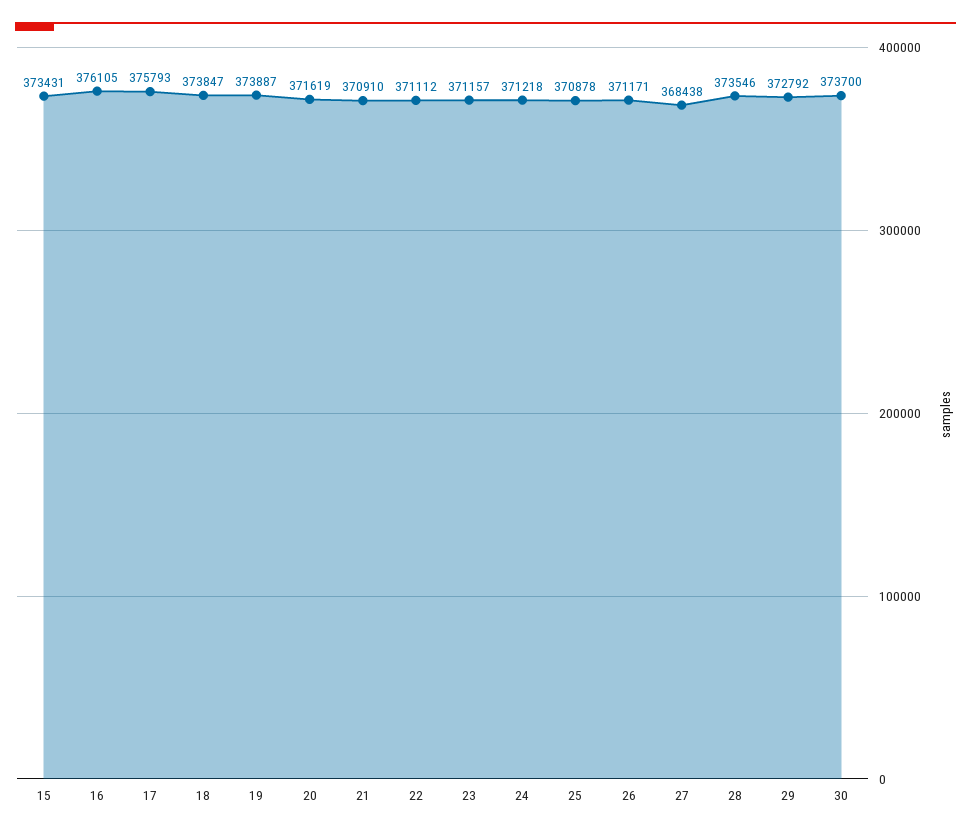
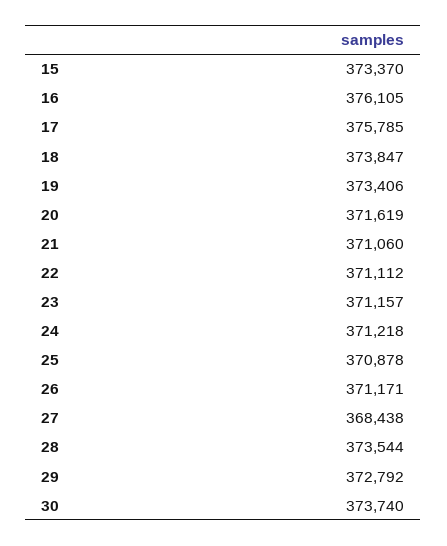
15: 373431 -> 373370
17: 375793 -> 375785
19: 373887 -> 373406
21: 370910 -> 371060
28: 373546 -> 373544
30: 373700 -> 373740

